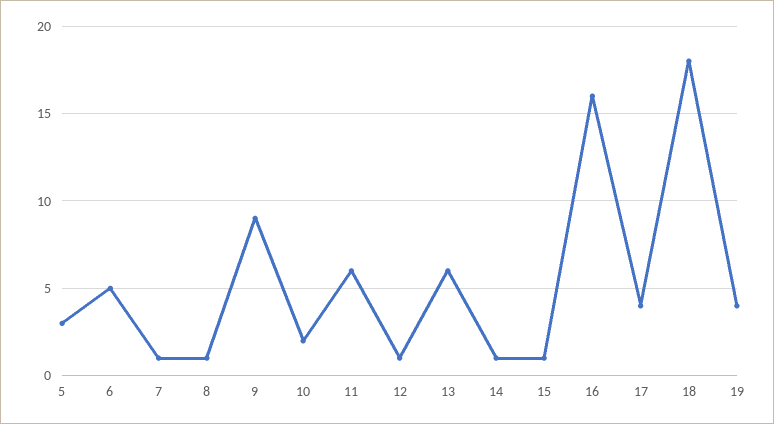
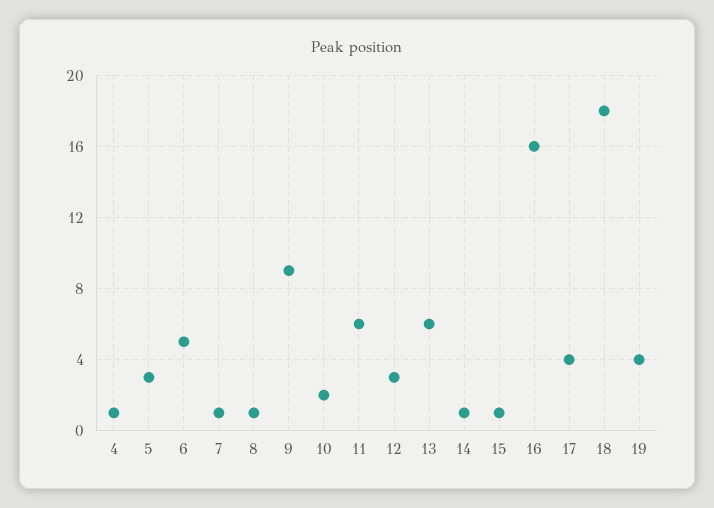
12: 1 -> 3
4: none -> 1

